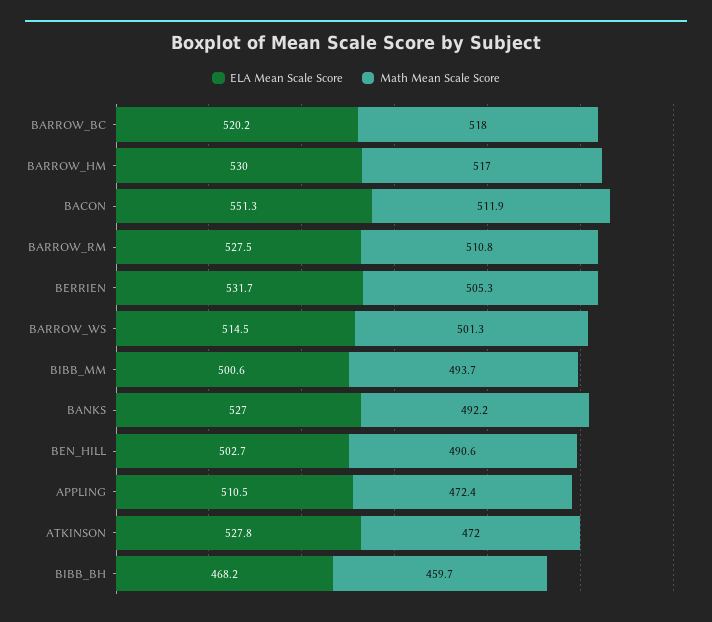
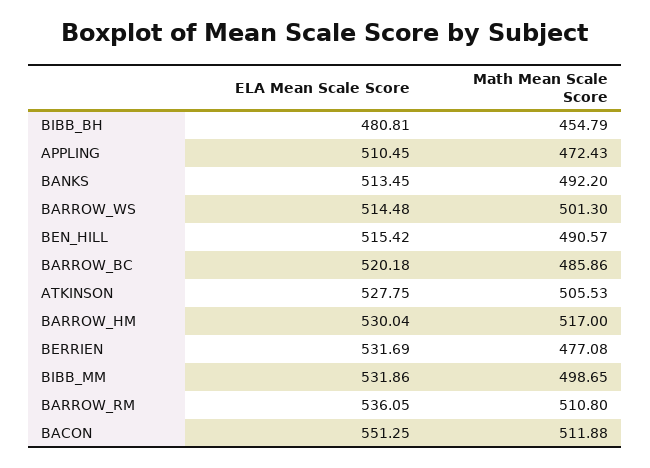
Math Mean Scale Score, BARROW_BC: 518 -> 485.86
ELA Mean Scale Score, BARROW_RM: 527.5 -> 536.05
Math Mean Scale Score, BERRIEN: 505.3 -> 477.08
ELA Mean Scale Score, BIBB_MM: 500.6 -> 531.86
Math Mean Scale Score, BIBB_MM: 493.7 -> 498.65
ELA Mean Scale Score, BANKS: 527 -> 513.45
ELA Mean Scale Score, BEN_HILL: 502.7 -> 515.42
Math Mean Scale Score, ATKINSON: 472 -> 505.53
ELA Mean Scale Score, BIBB_BH: 468.2 -> 480.81
Math Mean Scale Score, BIBB_BH: 459.7 -> 454.79

